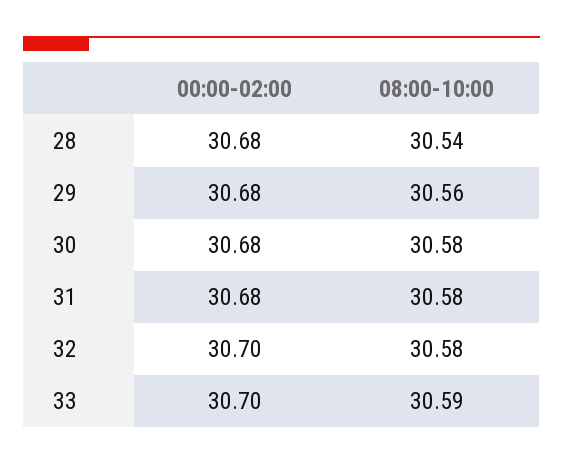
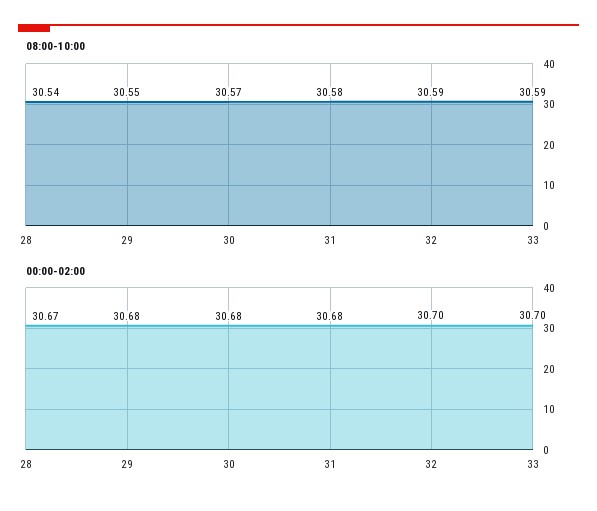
00:00-02:00, 28: 30.68 -> 30.67
08:00-10:00, 29: 30.56 -> 30.55
08:00-10:00, 30: 30.58 -> 30.57
08:00-10:00, 32: 30.58 -> 30.59

